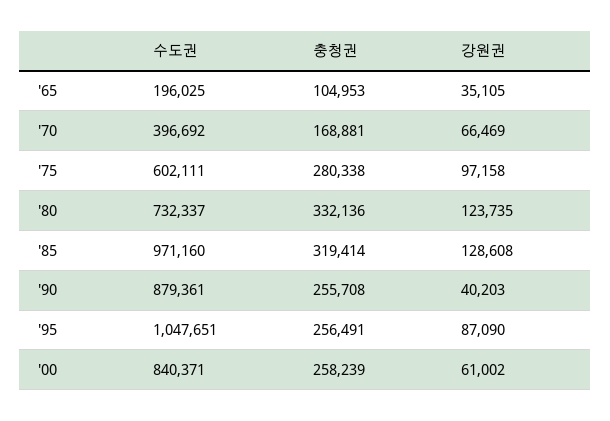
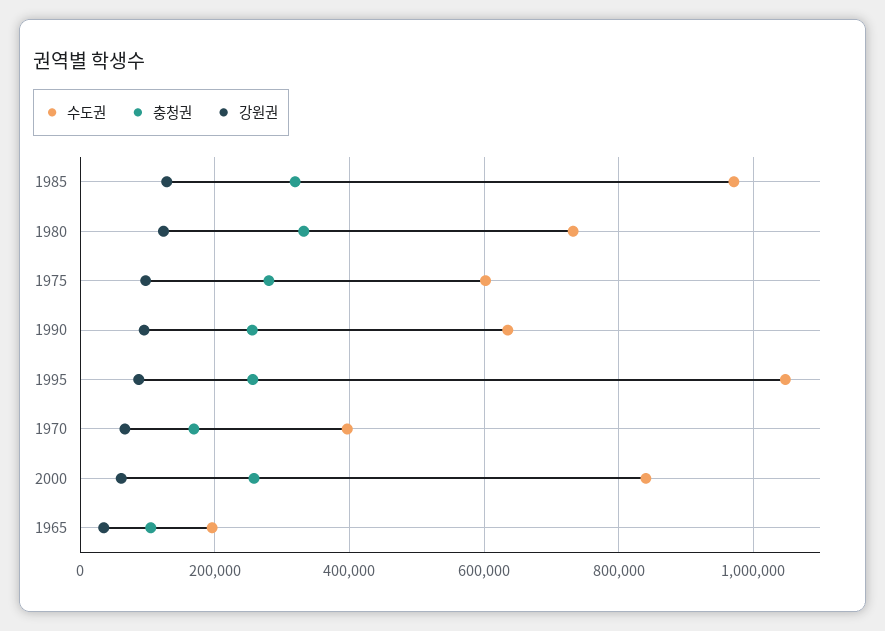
수도권, '90: 879361 -> 640000
강원권, '90: 40203 -> 100000

